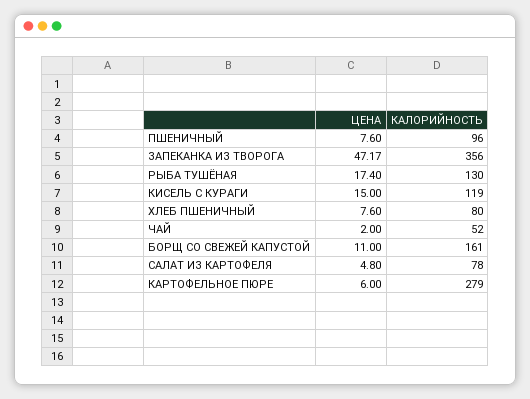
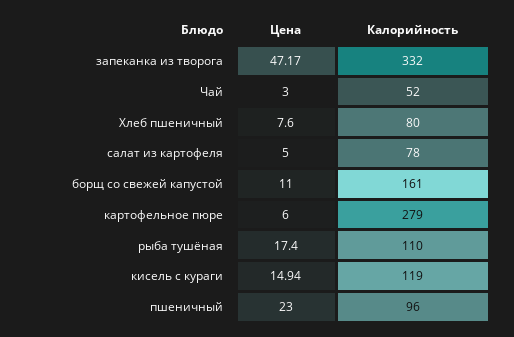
ЦЕНА, ПШЕНИЧНЫЙ: 7.6 -> 23
КАЛОРИЙНОСТЬ, ЗАПЕКАНКА ИЗ ТВОРОГА: 356 -> 332
КАЛОРИЙНОСТЬ, РЫБА ТУШЁНАЯ: 130 -> 110
ЦЕНА, КИСЕЛЬ С КУРАГИ: 15 -> 14.94
ЦЕНА, ЧАЙ: 2 -> 3
ЦЕНА, САЛАТ ИЗ КАРТОФЕЛЯ: 4.8 -> 5

